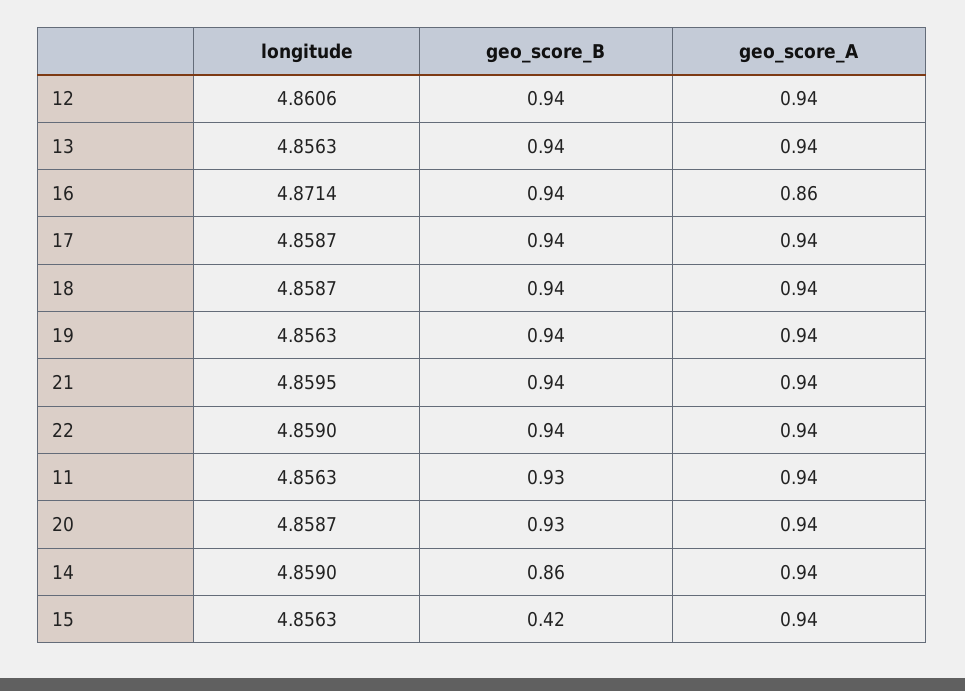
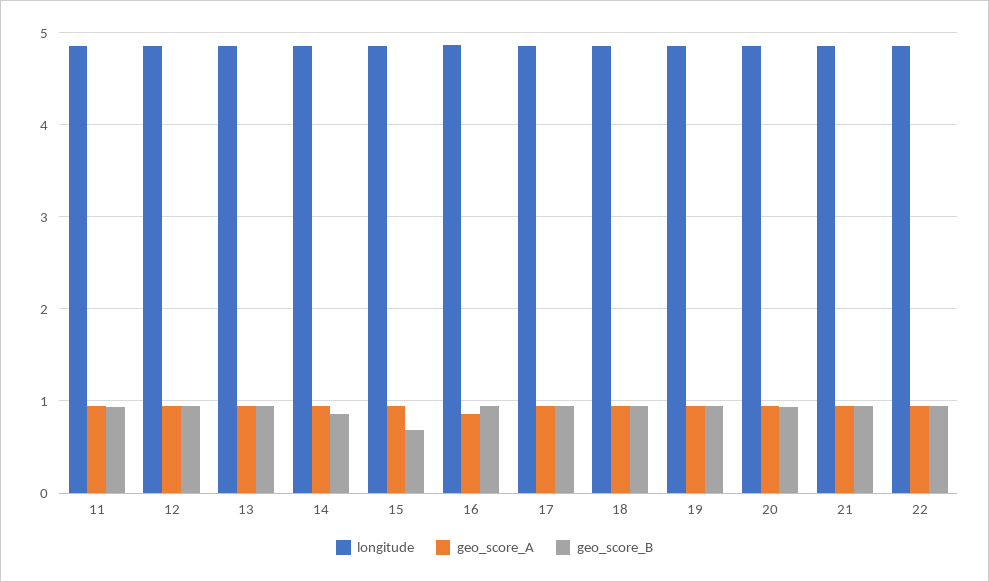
geo_score_B, 15: 0.42 -> 0.7

